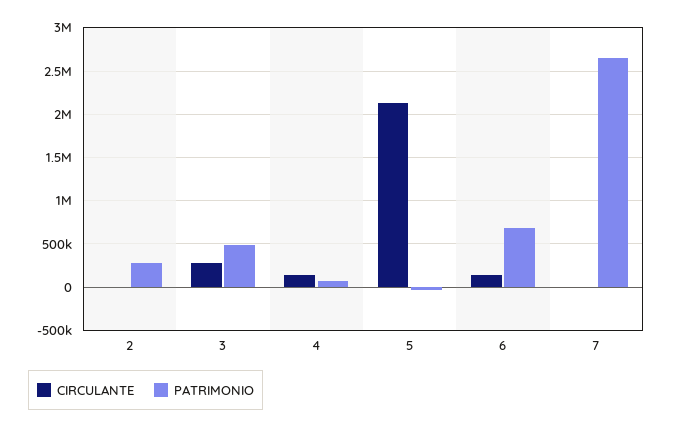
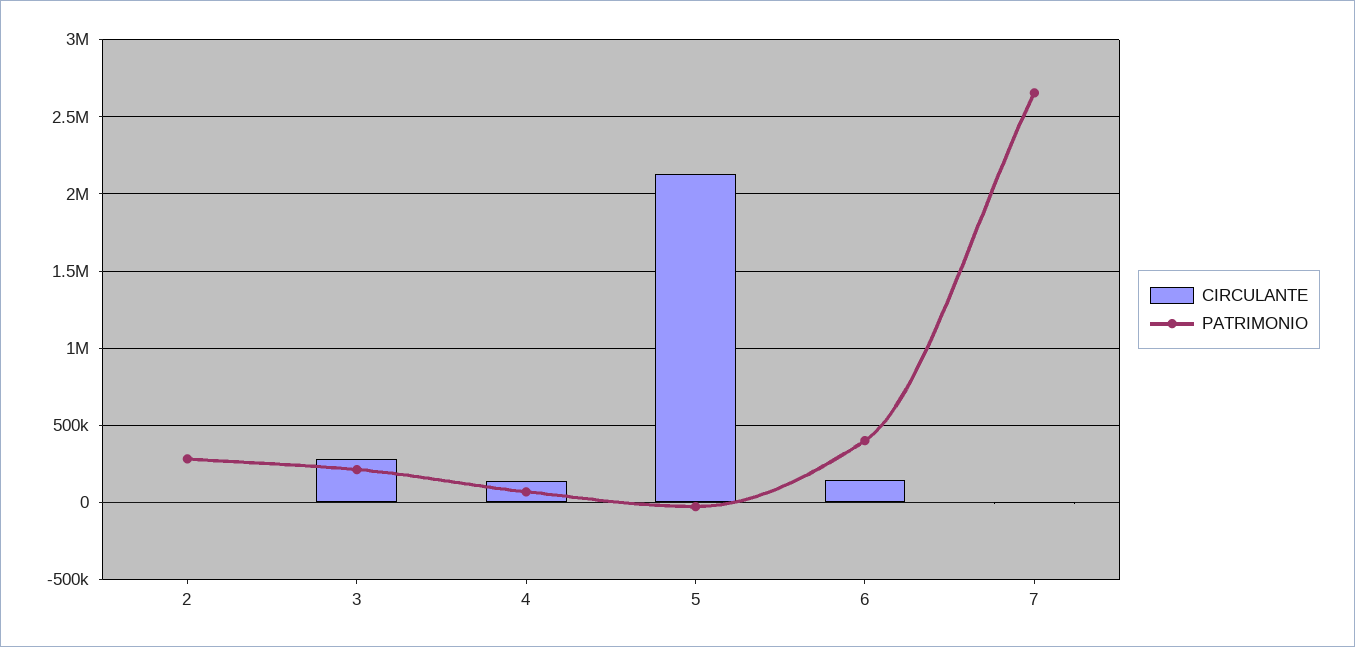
PATRIMONIO, 3: 500000 -> 200000
PATRIMONIO, 6: 700000 -> 400000

